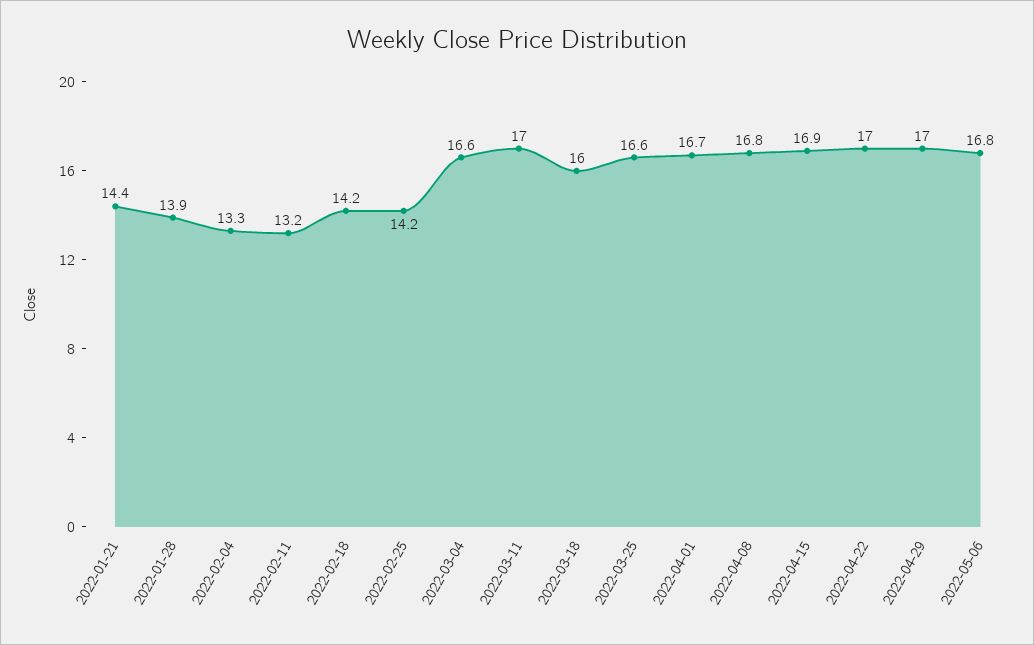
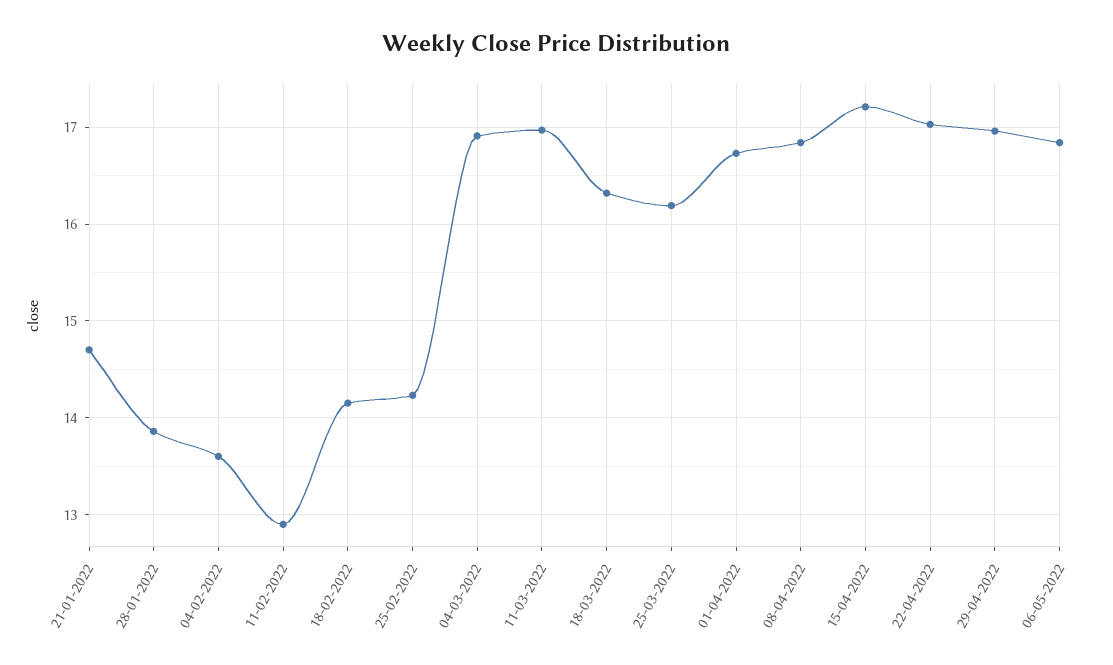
2022-01-21: 14.4 -> 14.7
2022-02-04: 13.3 -> 13.6
2022-02-11: 13.2 -> 12.9
2022-03-04: 16.6 -> 16.9
2022-03-18: 16 -> 16.3
2022-03-25: 16.6 -> 16.2
2022-04-15: 16.9 -> 17.2

